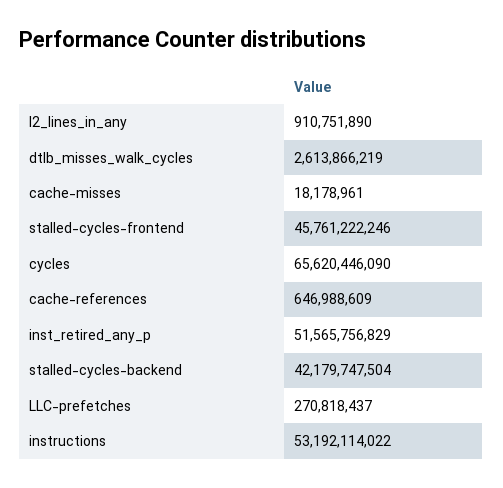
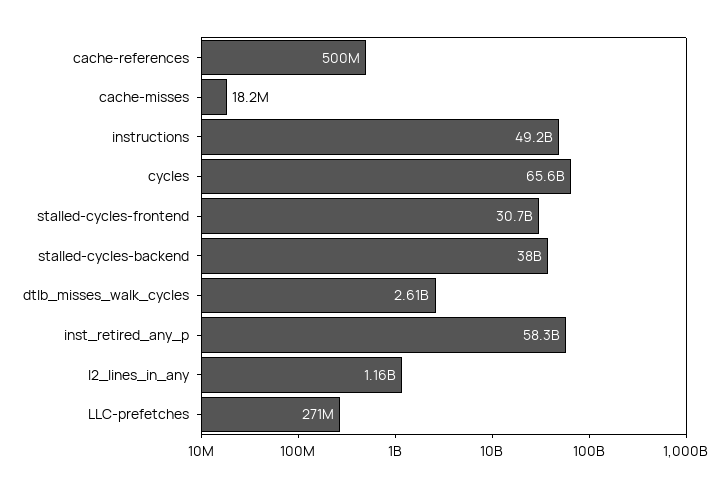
l2_lines_in_any: 910751890 -> 1160000000
stalled-cycles-frontend: 45761222246 -> 30700000000
cache-references: 646988609 -> 500000000
inst_retired_any_p: 51565756829 -> 58300000000
stalled-cycles-backend: 42179747504 -> 38000000000
instructions: 53192114022 -> 49200000000

